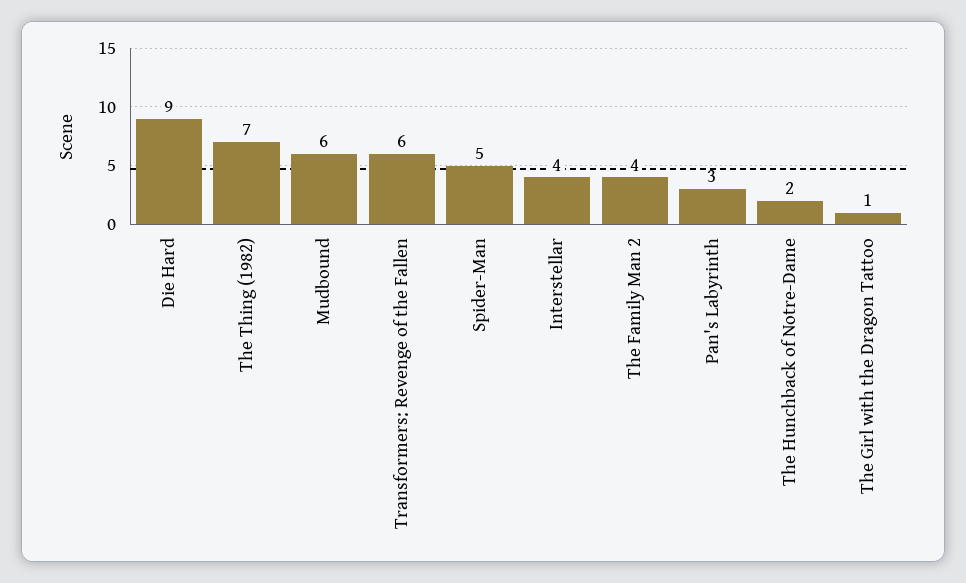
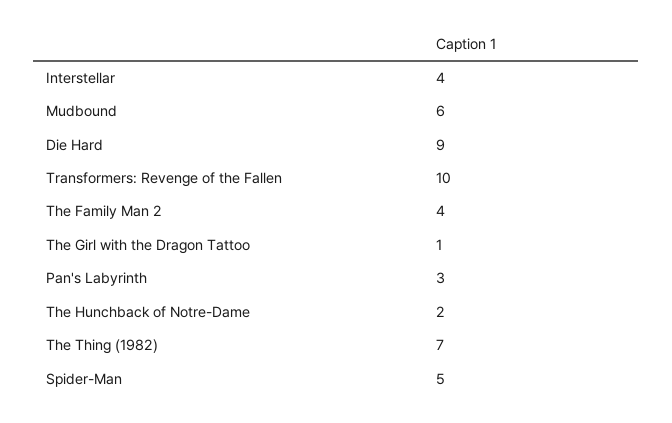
Transformers: Revenge of the Fallen: 6 -> 10

